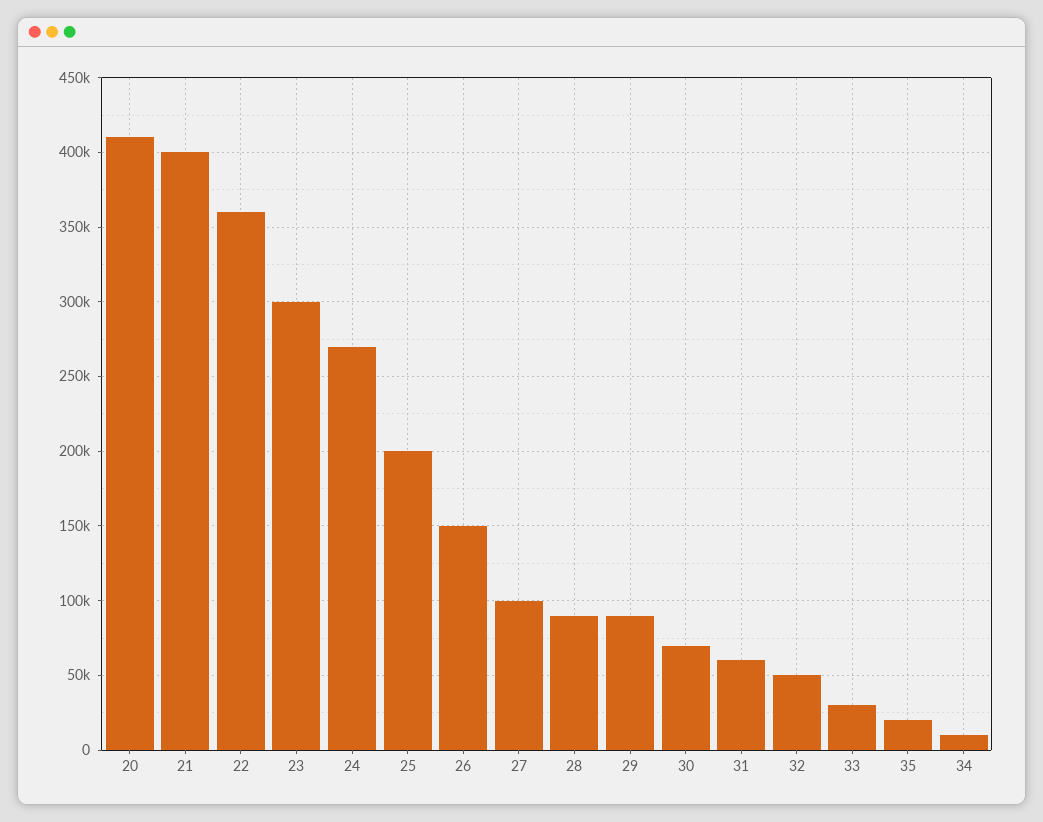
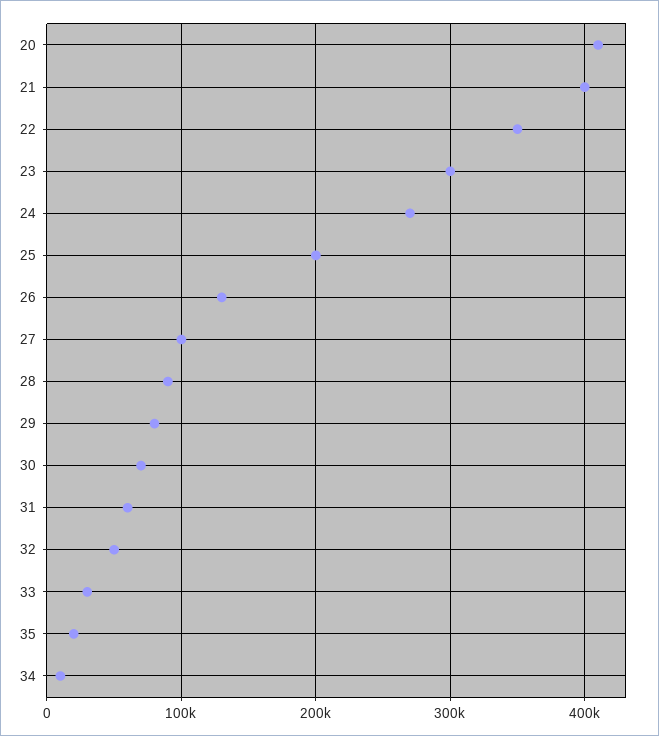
22: 360000 -> 350000
26: 150000 -> 130000
29: 90000 -> 80000

